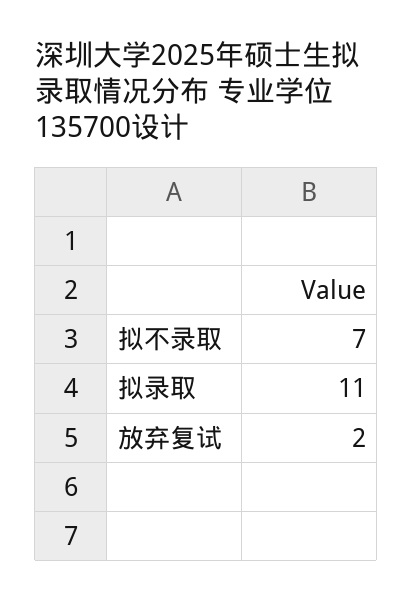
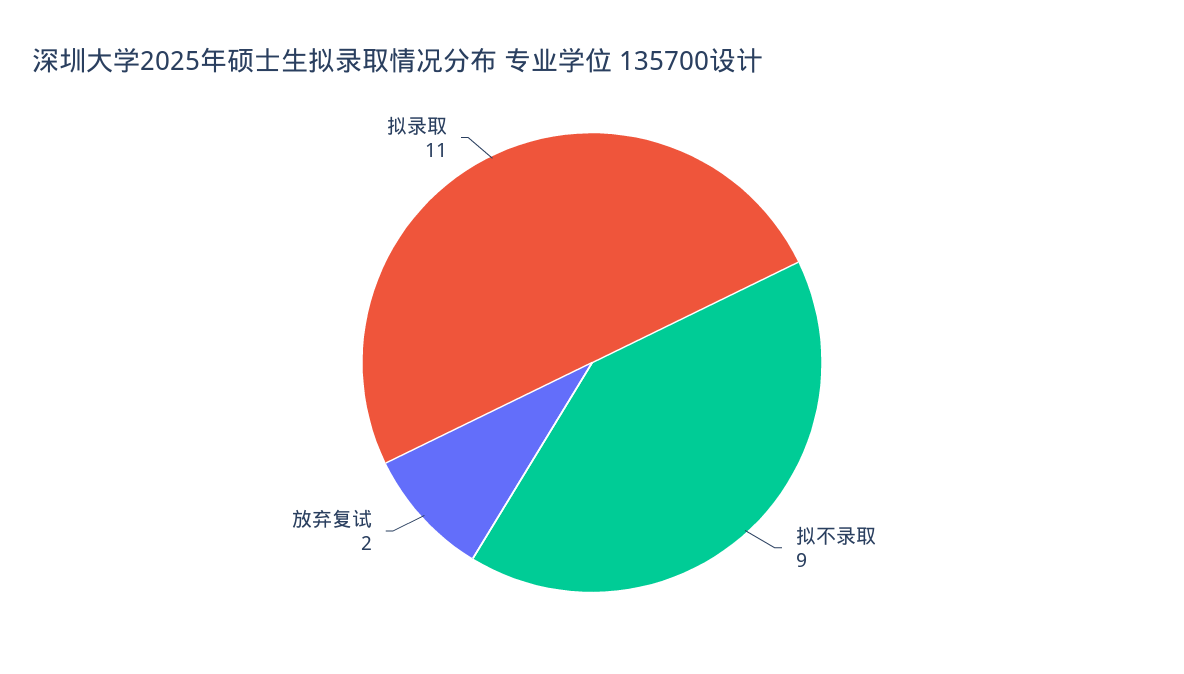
拟不录取: 7 -> 9

